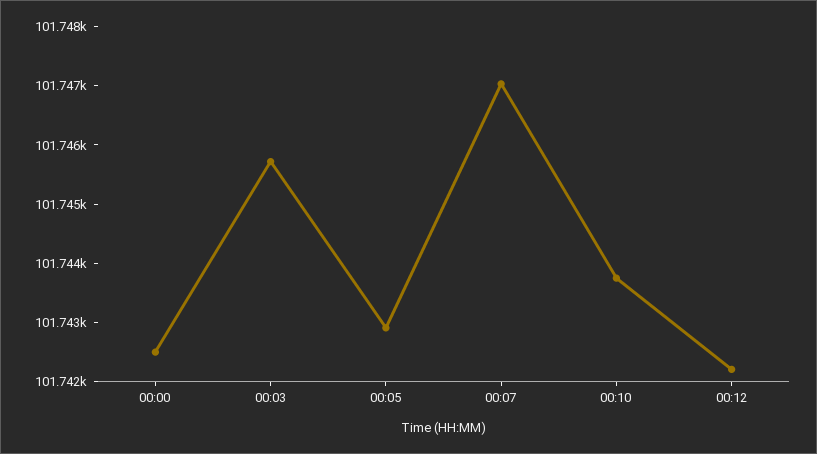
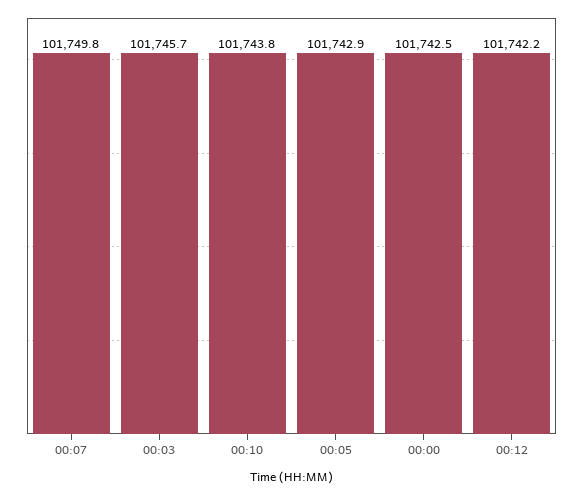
00:07: 101747 -> 101749.8

